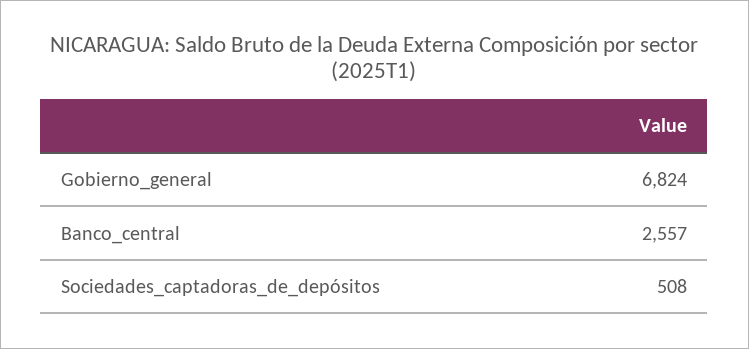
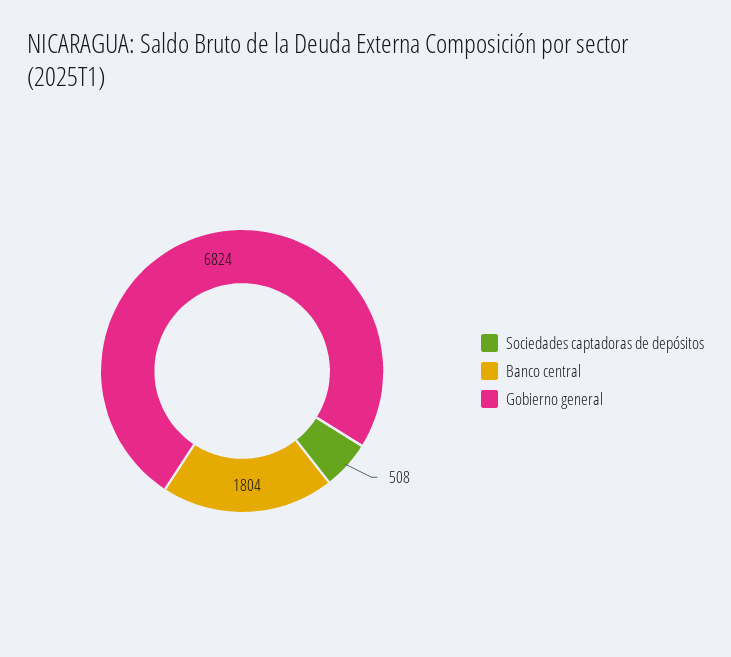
Banco_central: 2557 -> 1804

